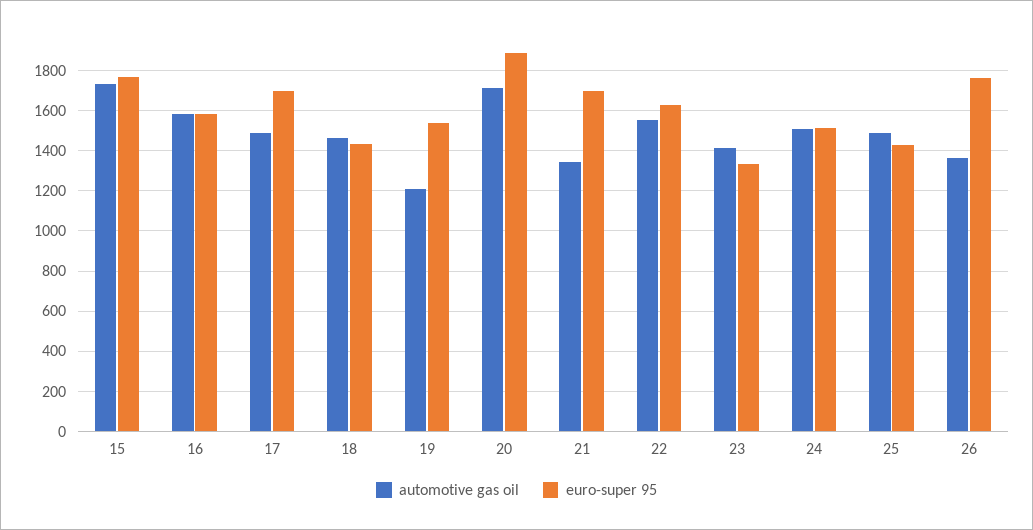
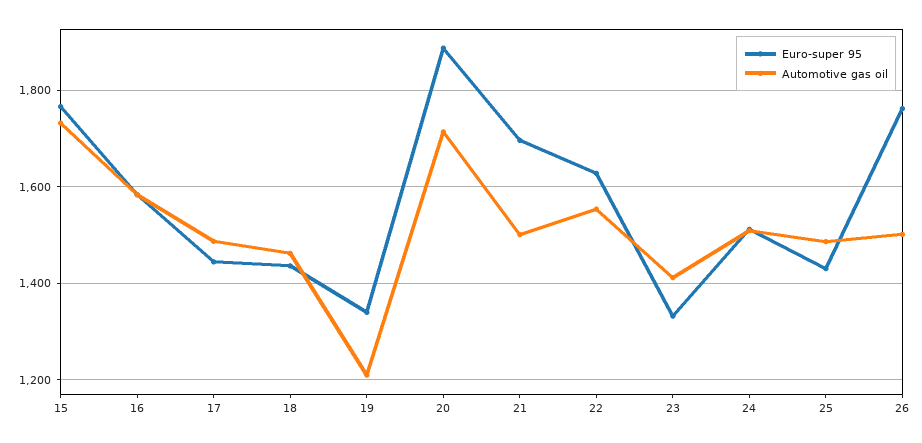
euro-super 95, 17: 1700 -> 1440
euro-super 95, 19: 1550 -> 1340
automotive gas oil, 21: 1350 -> 1500
automotive gas oil, 26: 1350 -> 1500

